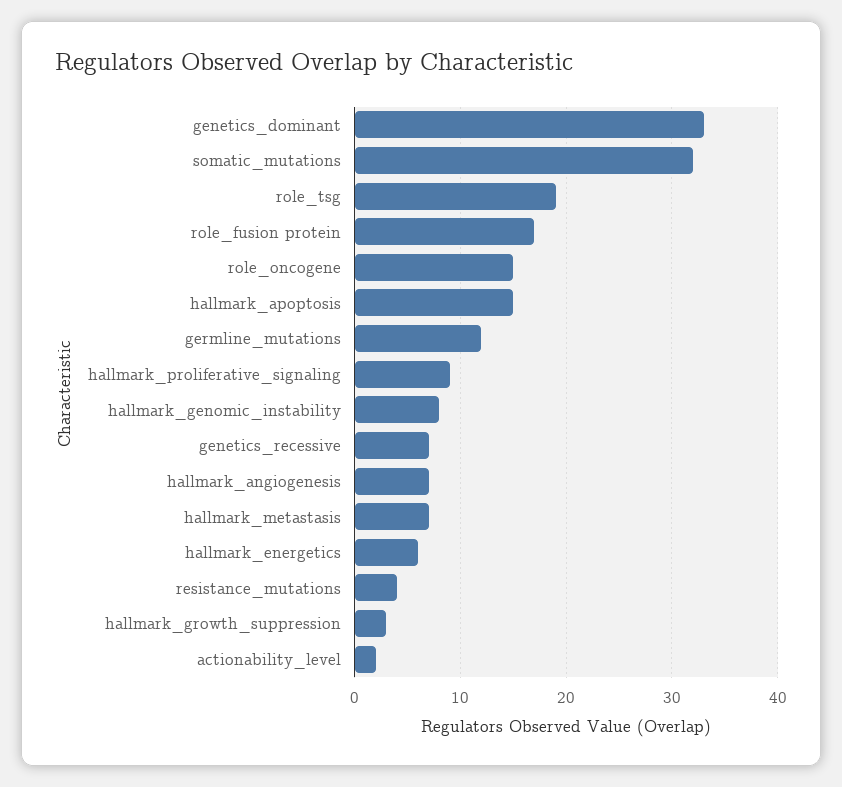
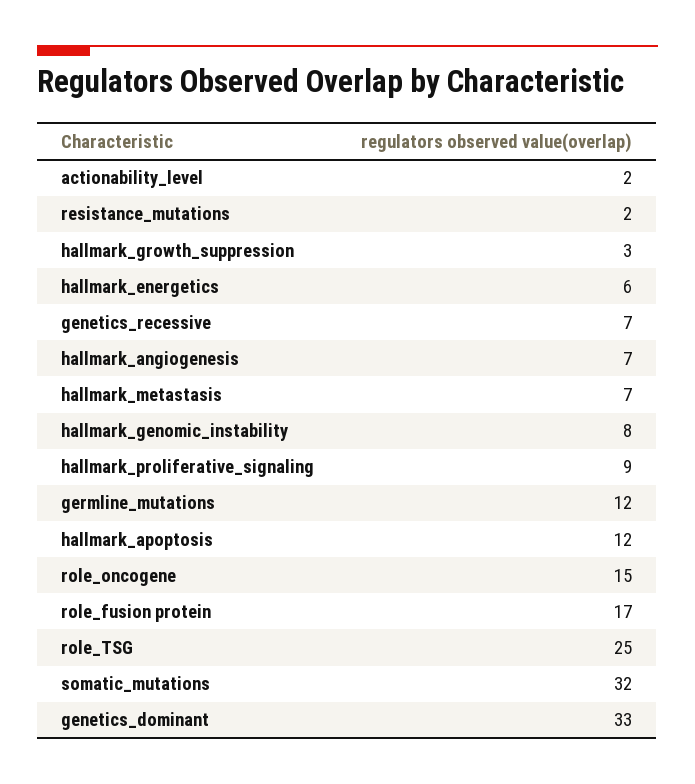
role_tsg: 19 -> 25
hallmark_apoptosis: 15 -> 12
resistance_mutations: 4 -> 2

